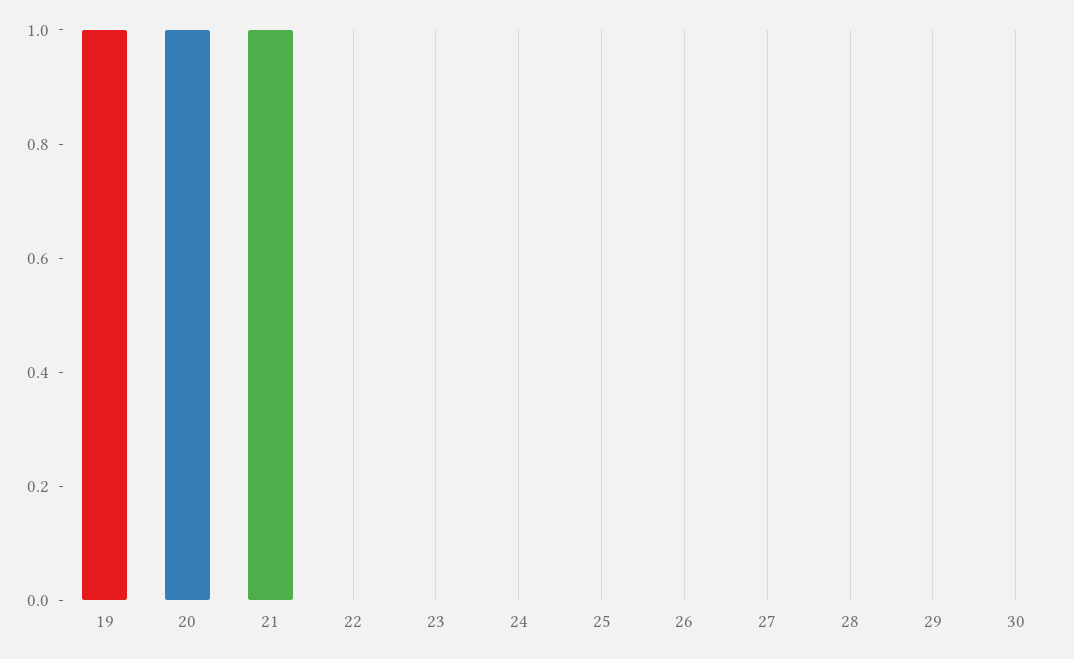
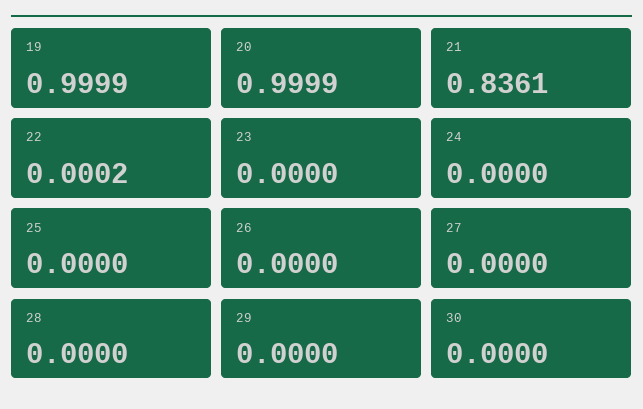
21: 1 -> 0.8361

